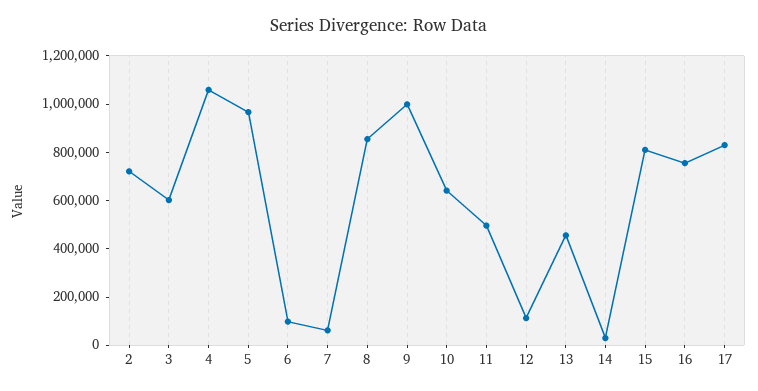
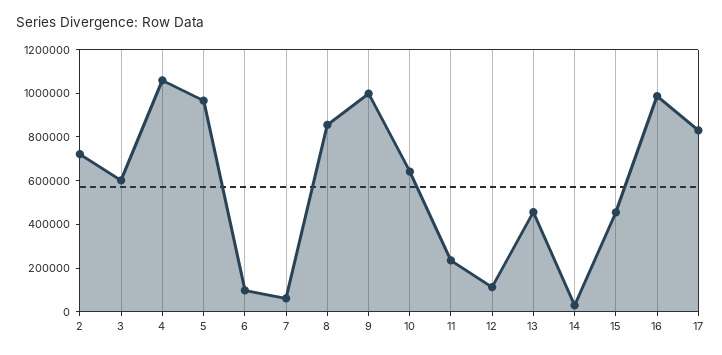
11: 500000 -> 250000
15: 800000 -> 450000
16: 750000 -> 1000000

